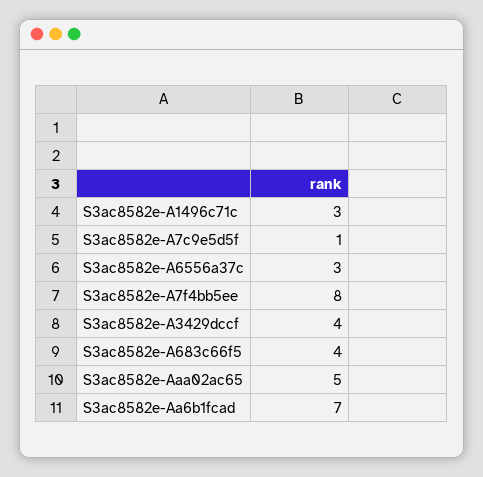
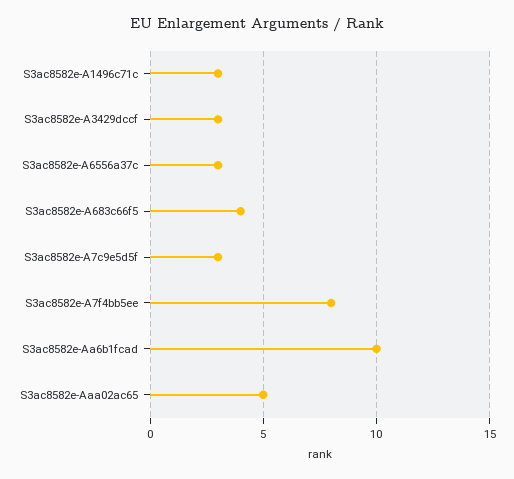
S3ac8582e-A7c9e5d5f: 1 -> 3
S3ac8582e-A3429dccf: 4 -> 3
S3ac8582e-Aa6b1fcad: 7 -> 10

